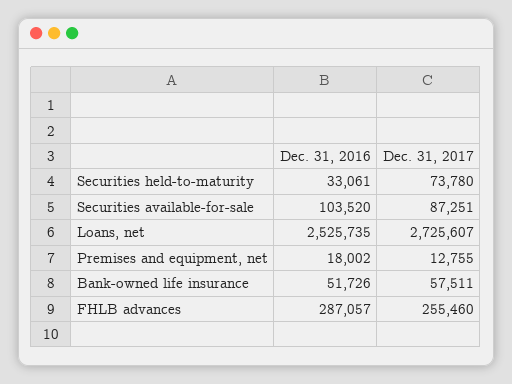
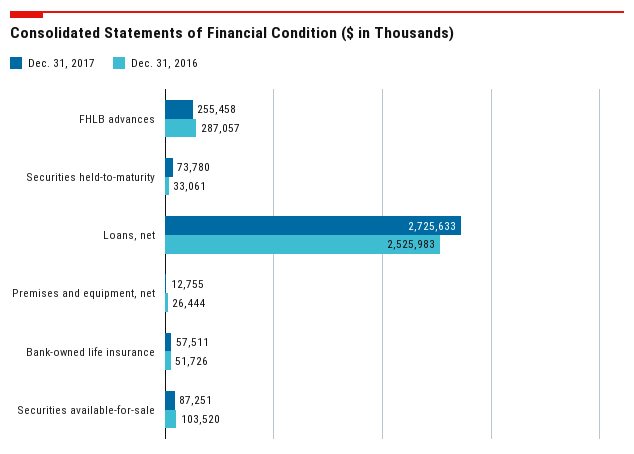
Dec. 31, 2016, Loans, net: 2525735 -> 2525983
Dec. 31, 2017, Loans, net: 2725607 -> 2725633
Dec. 31, 2016, Premises and equipment, net: 18002 -> 26444
Dec. 31, 2017, FHLB advances: 255460 -> 255458

